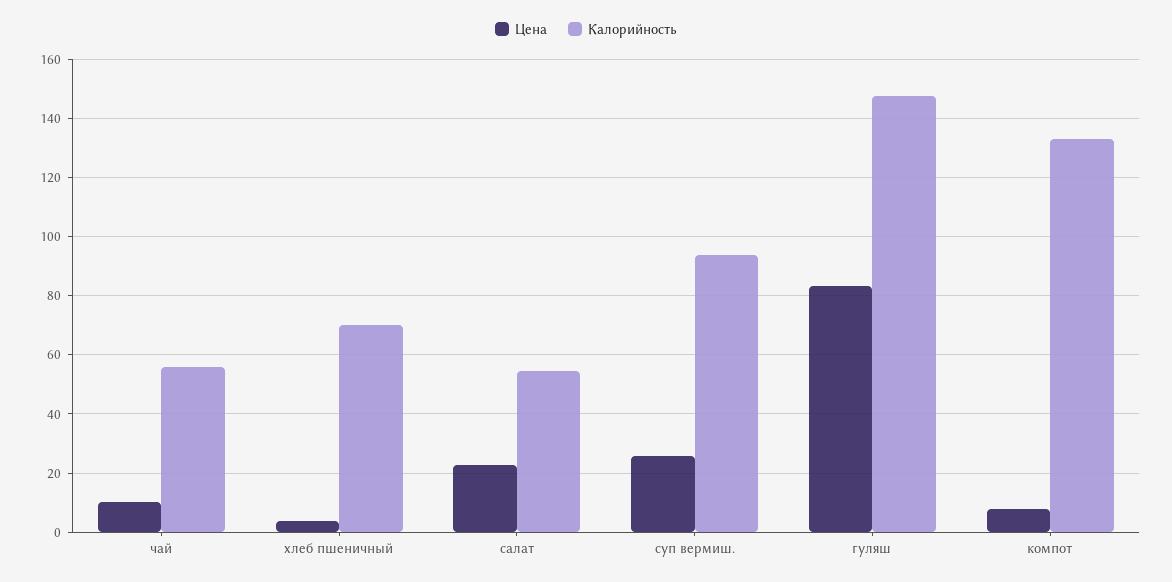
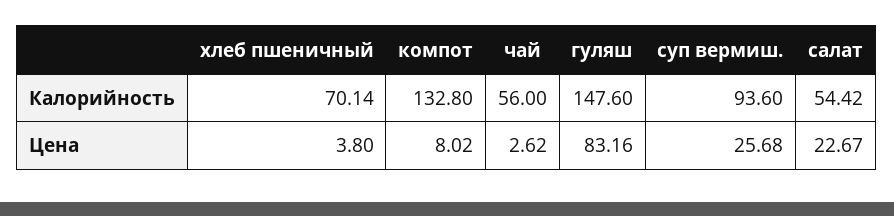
Цена, чай: 10 -> 2.62

